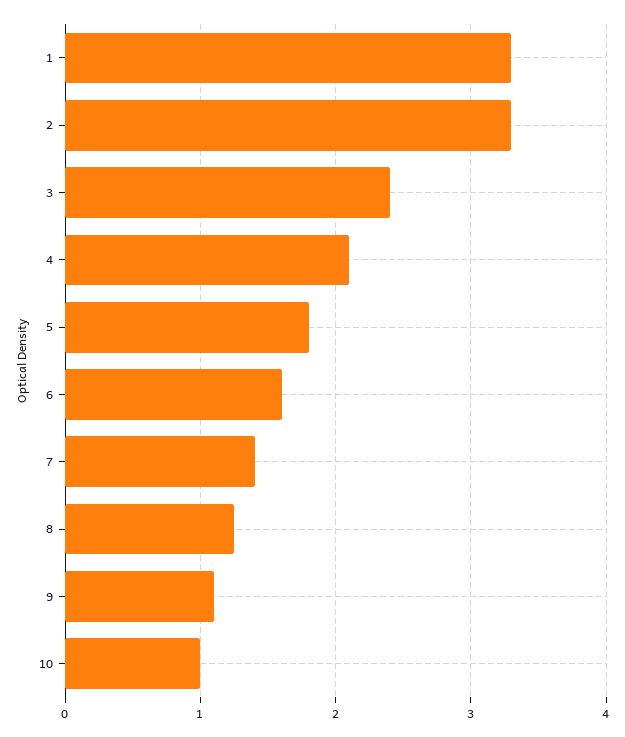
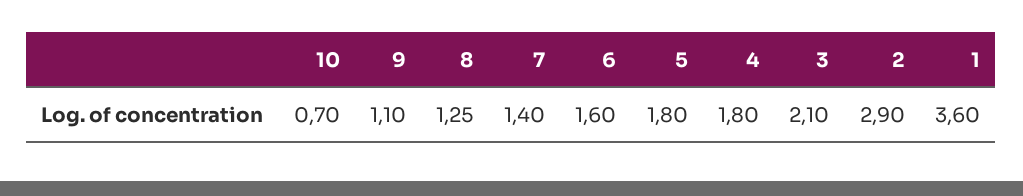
1: 3.3 -> 3.6
2: 3.3 -> 2.9
3: 2.4 -> 2.1
4: 2.1 -> 1.8
10: 1 -> 0.7

